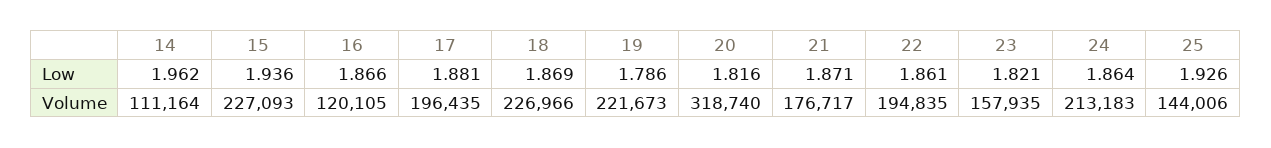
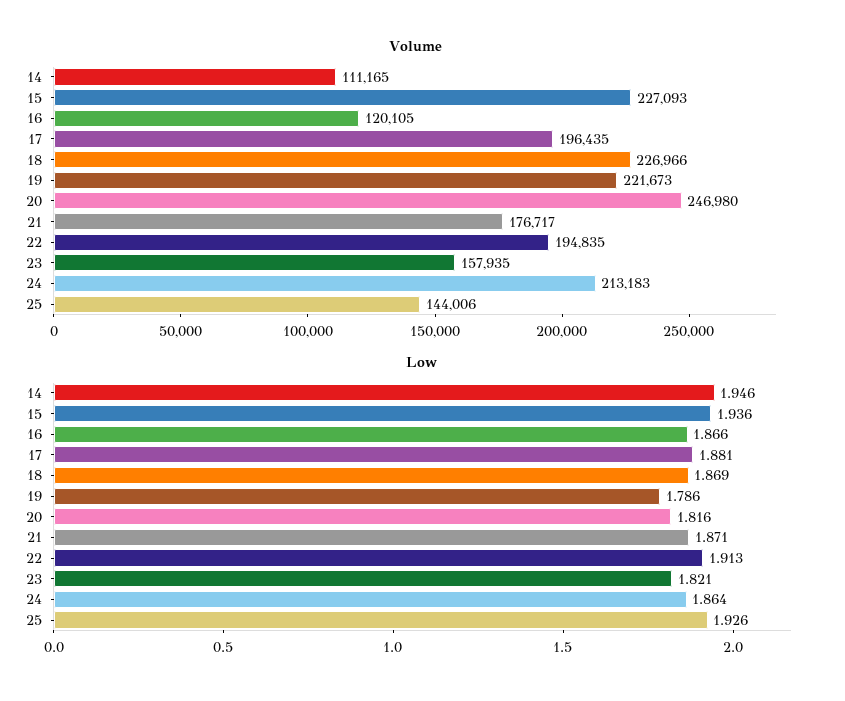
Low, 14: 1.962 -> 1.946
Low, 22: 1.861 -> 1.913
Volume, 14: 111164 -> 111165
Volume, 20: 318740 -> 246980

